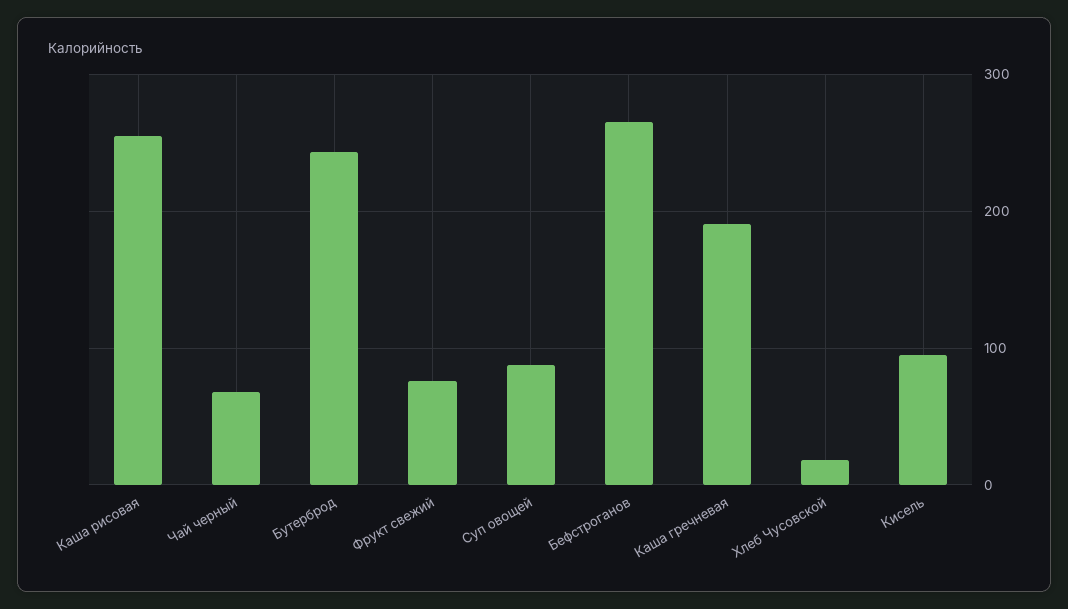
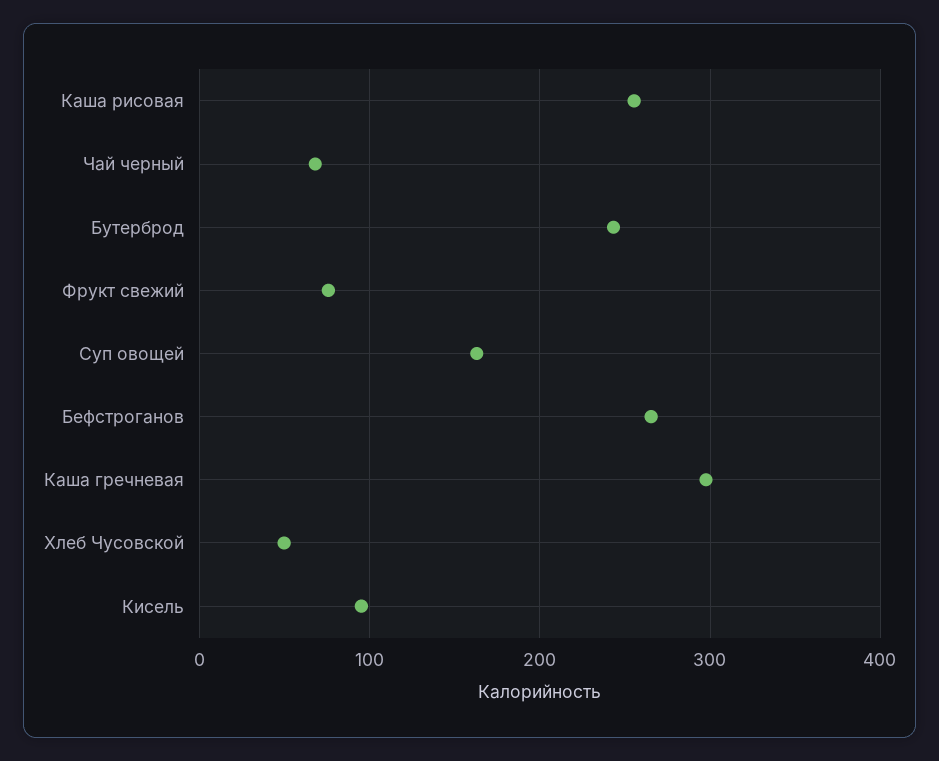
Суп овощей: 90 -> 160
Каша гречневая: 190 -> 300
Хлеб Чусовской: 20 -> 50

